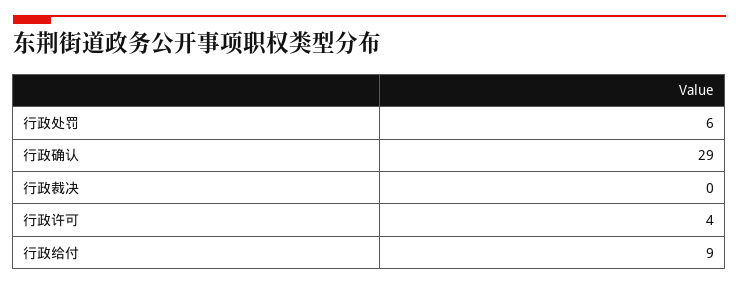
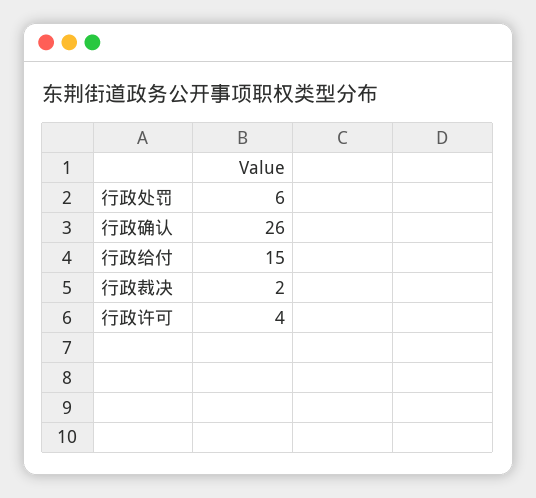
行政确认: 29 -> 26
行政裁决: 0 -> 2
行政给付: 9 -> 15

